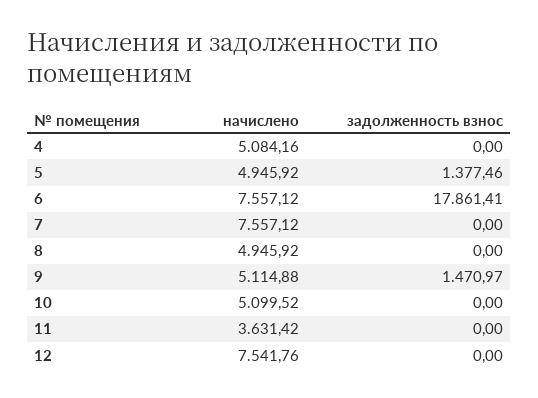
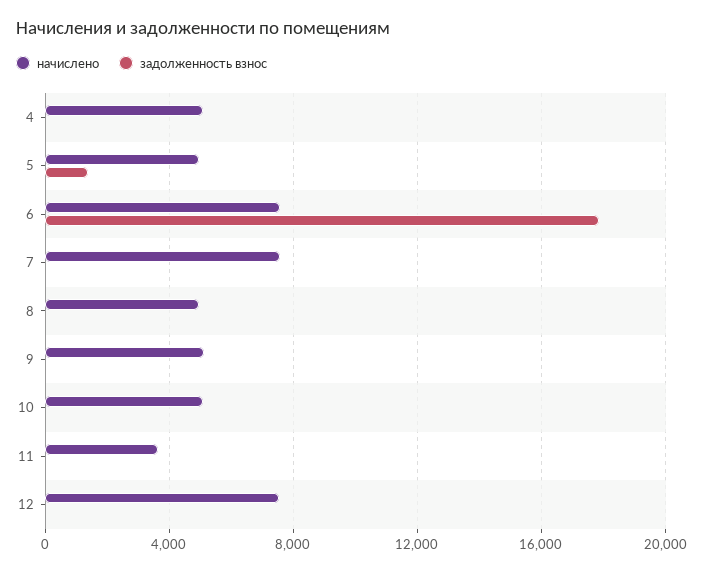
задолженность взнос, 9: 1470.97 -> 0

